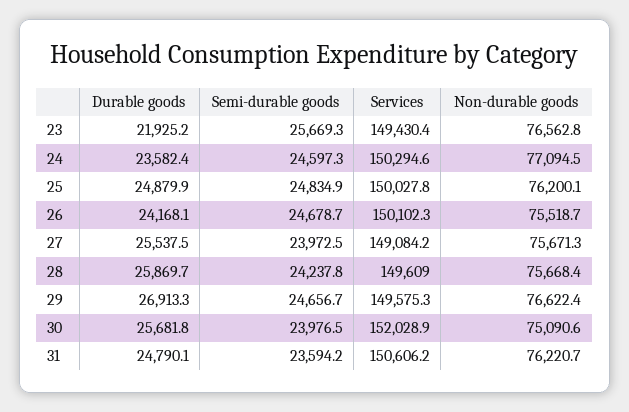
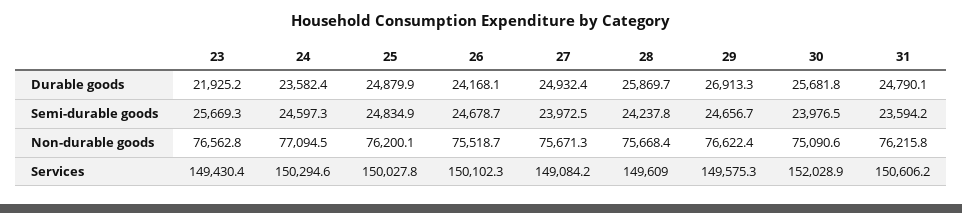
Durable goods, 27: 25537.5 -> 24932.4
Non-durable goods, 31: 76220.7 -> 76215.8

